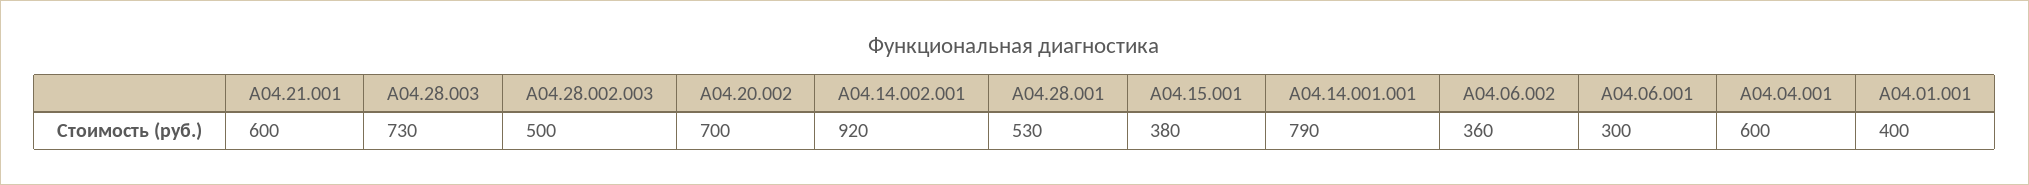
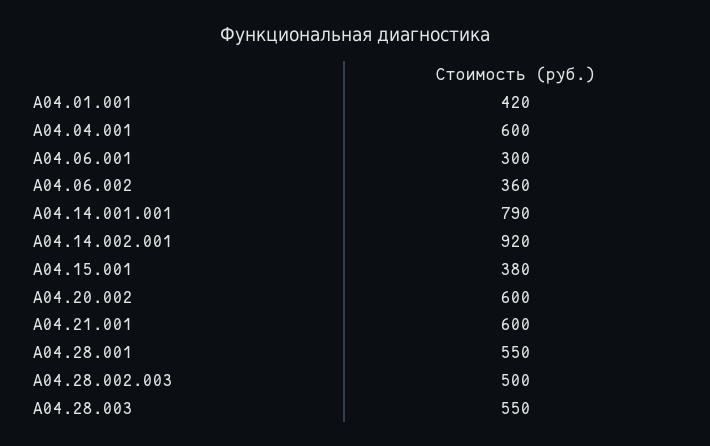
А04.28.003: 730 -> 550
А04.20.002: 700 -> 600
А04.28.001: 530 -> 550
А04.01.001: 400 -> 420

